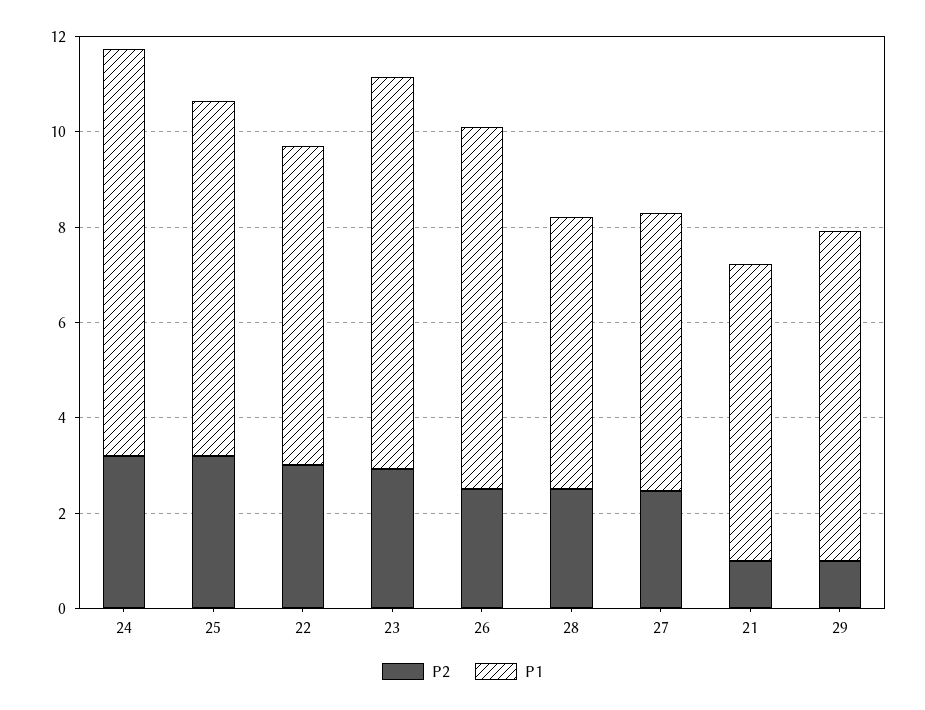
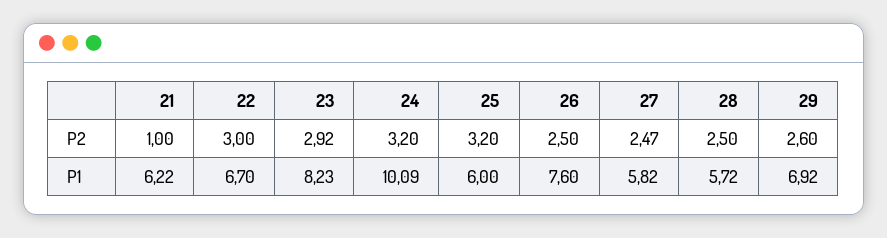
P1, 24: 8.5 -> 10.09
P1, 25: 7.5 -> 6
P2, 29: 1 -> 2.6

